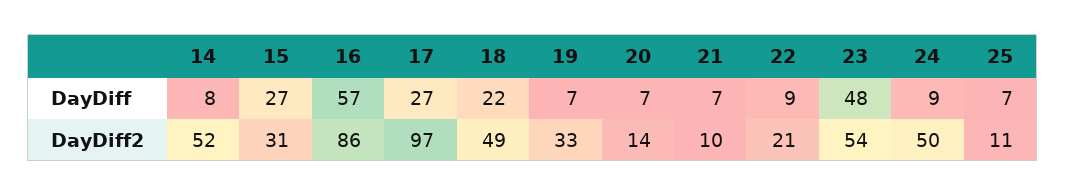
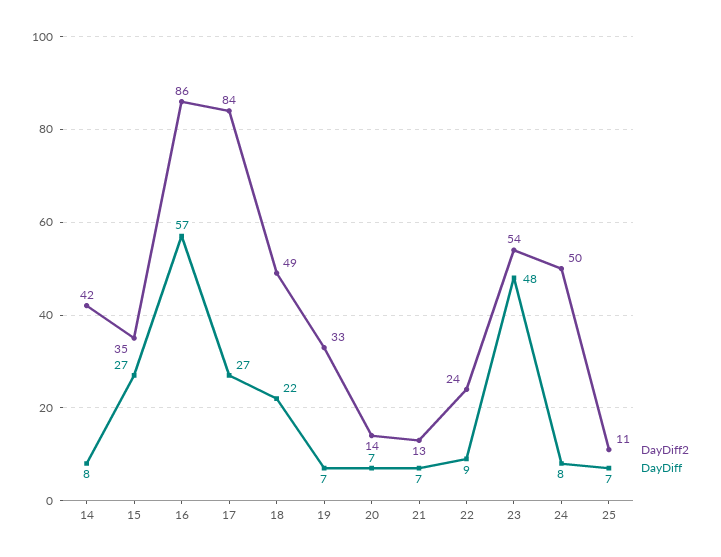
DayDiff, 24: 9 -> 8
DayDiff2, 14: 52 -> 42
DayDiff2, 15: 31 -> 35
DayDiff2, 17: 97 -> 84
DayDiff2, 21: 10 -> 13
DayDiff2, 22: 21 -> 24

